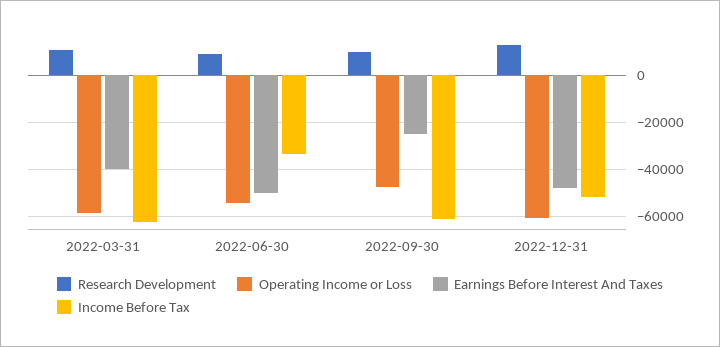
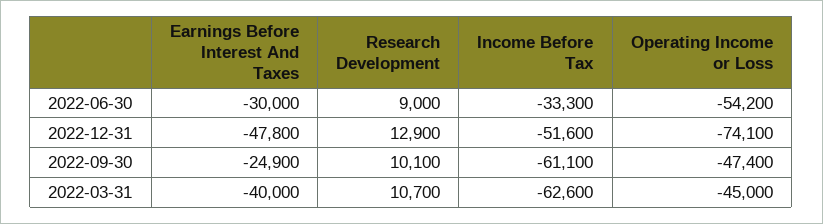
Operating Income or Loss, 2022-03-31: -60000 -> -45000
Earnings Before Interest And Taxes, 2022-06-30: -50000 -> -30000
Operating Income or Loss, 2022-12-31: -60000 -> -74100

